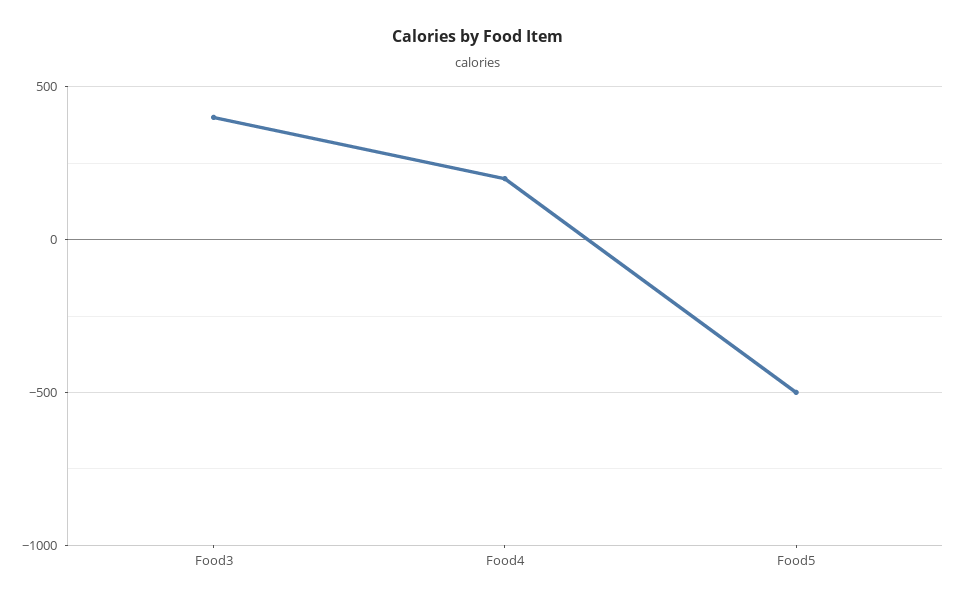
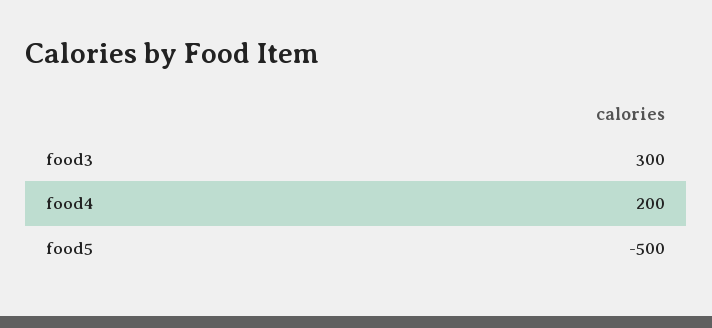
Food3: 400 -> 300

